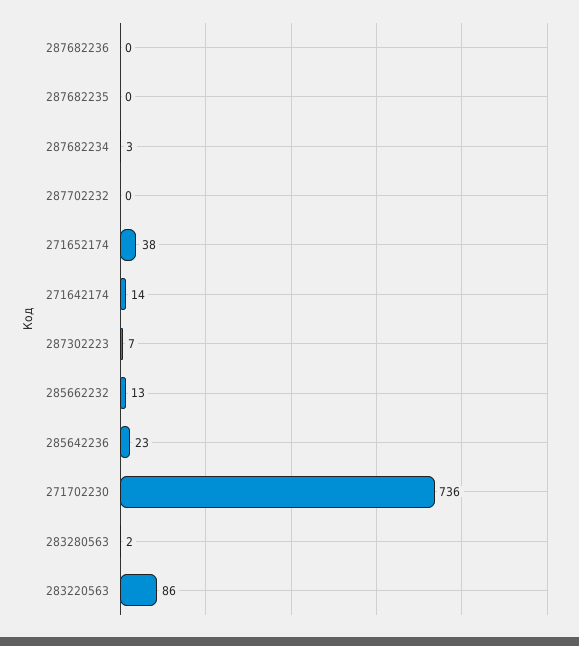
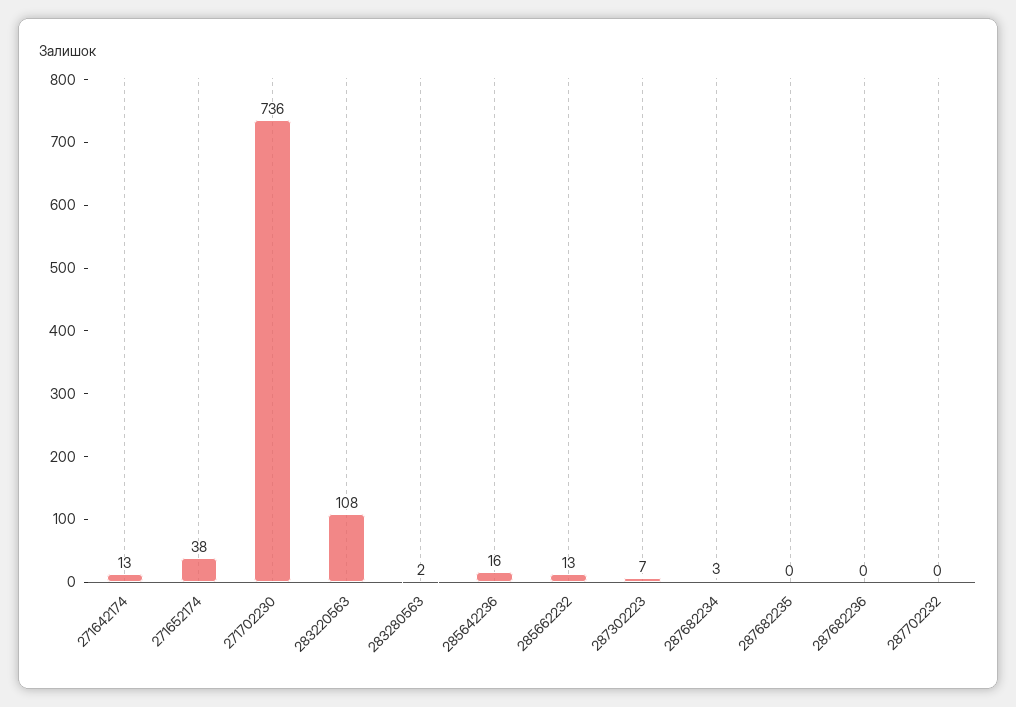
271642174: 14 -> 13
285642236: 23 -> 16
283220563: 86 -> 108

